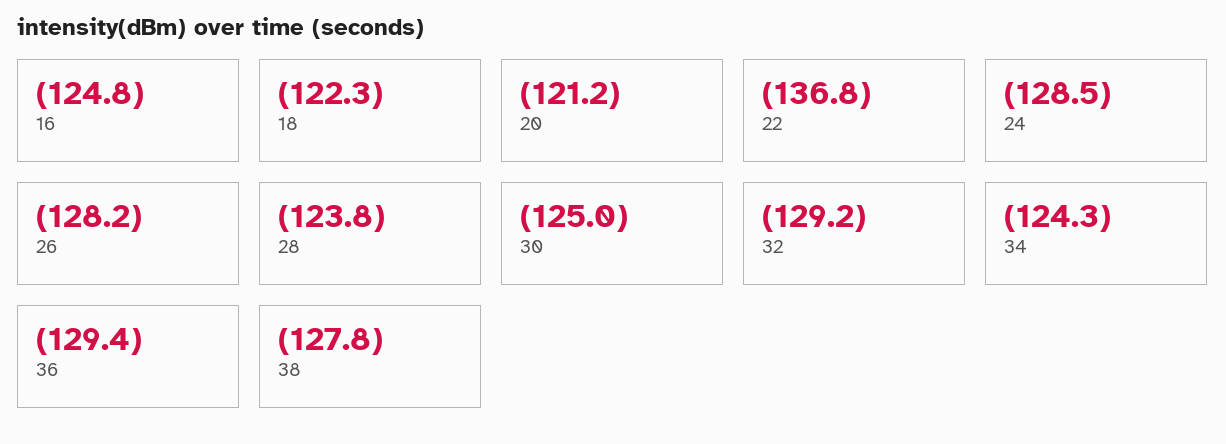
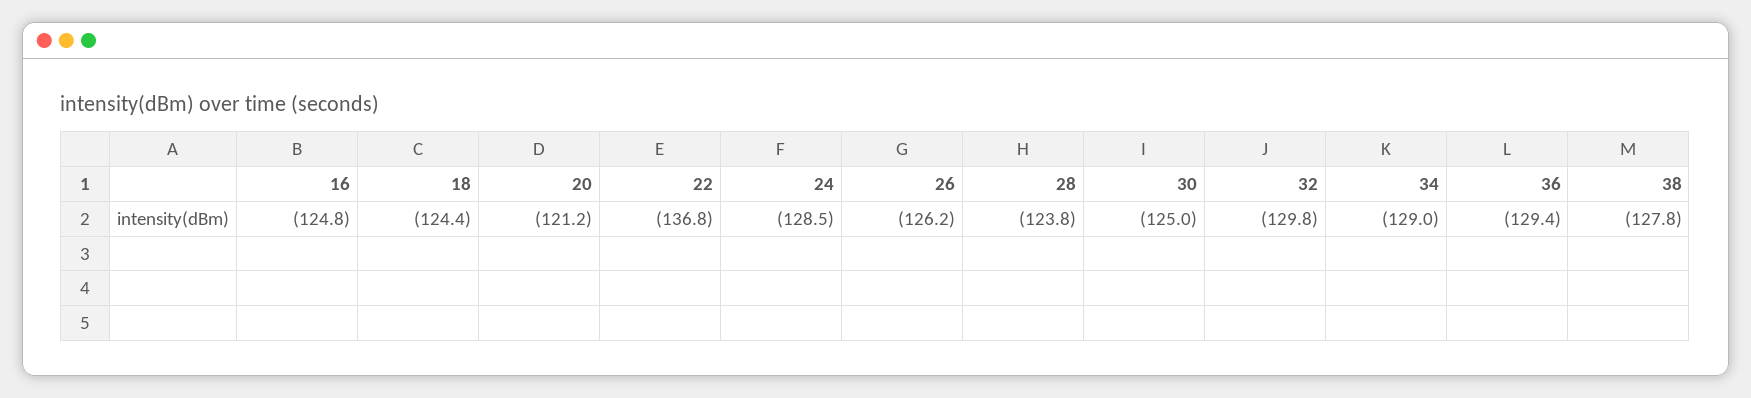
18: -122.3 -> -124.4
26: -128.2 -> -126.2
32: -129.2 -> -129.8
34: -124.3 -> -129

